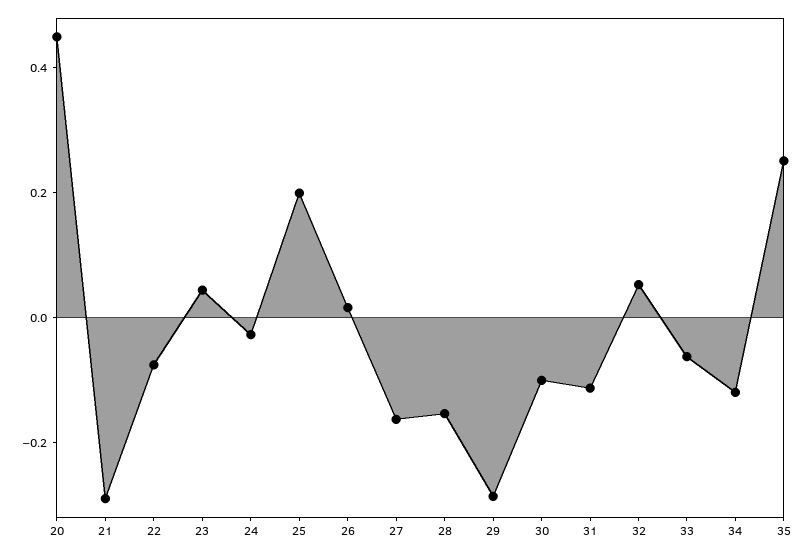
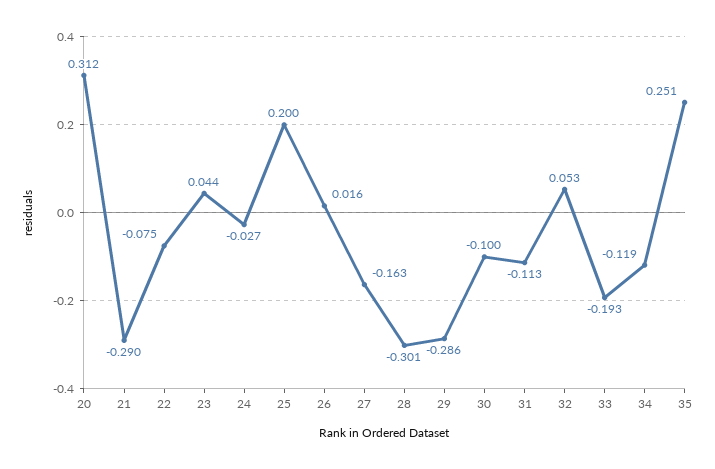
20: 0.45 -> 0.312
28: -0.15 -> -0.301
33: -0.05 -> -0.193

